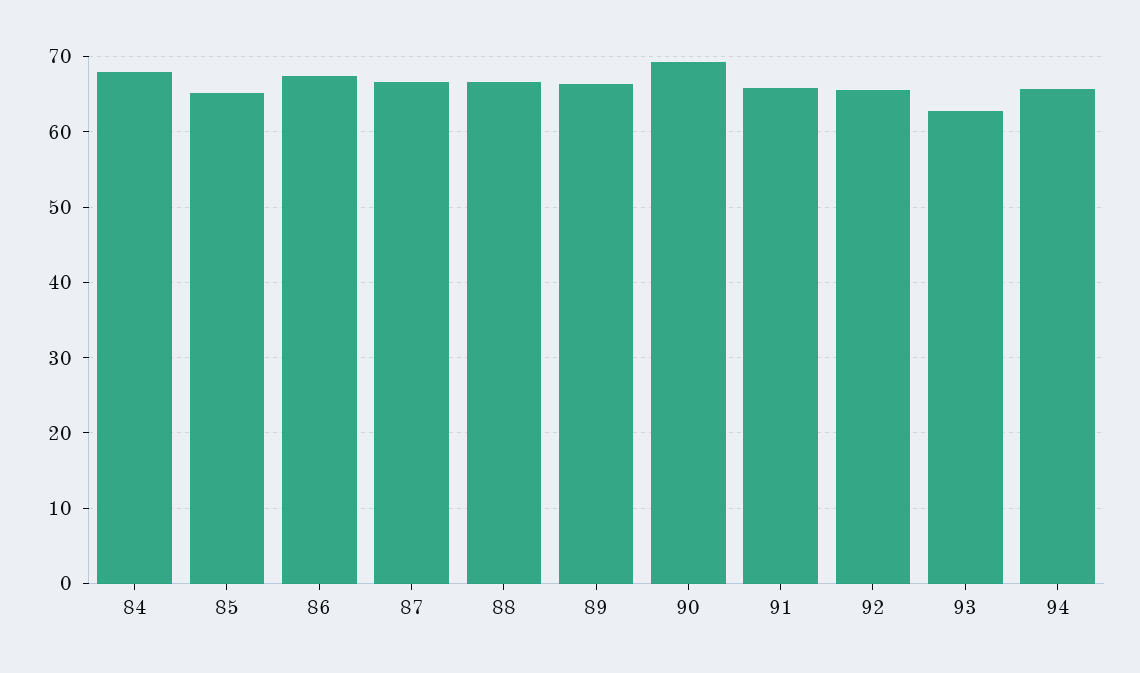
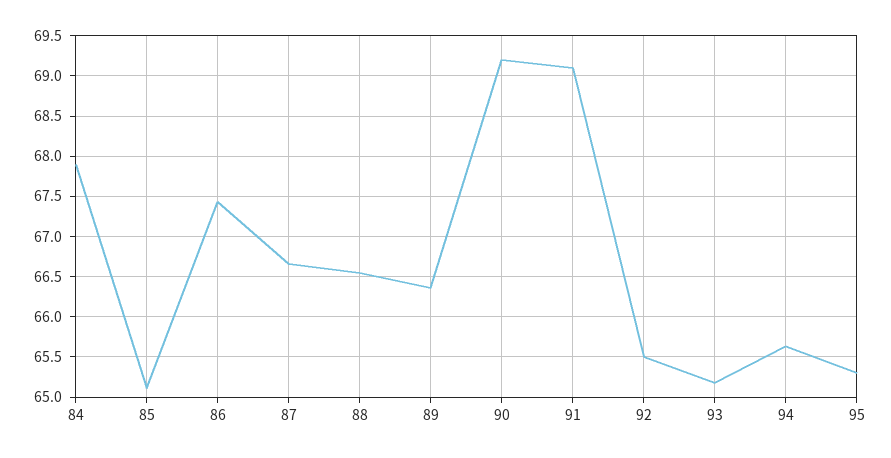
91: 66 -> 69.1
93: 63 -> 65.2
95: none -> 65.3

